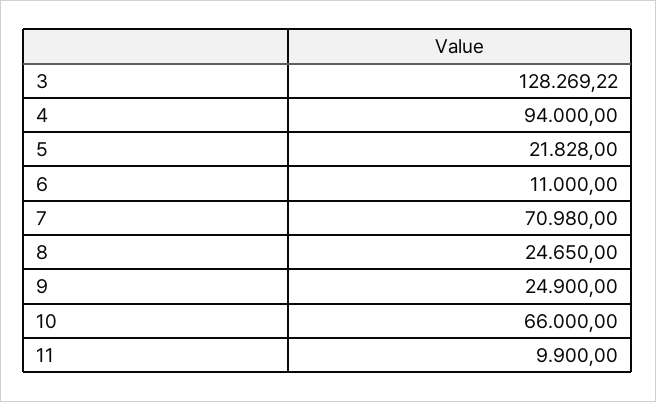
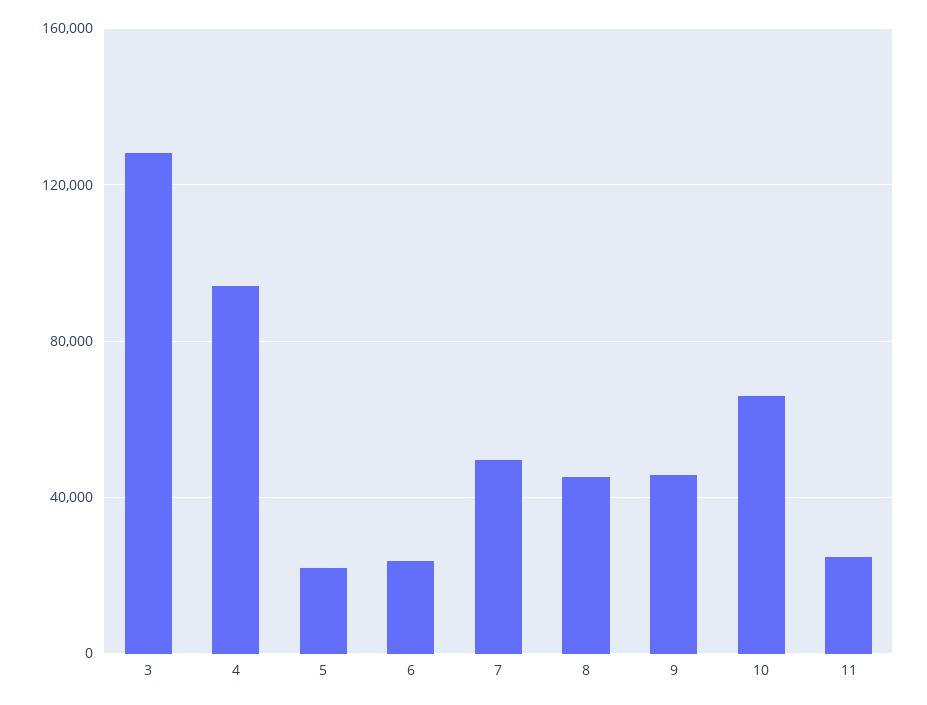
6: 11000 -> 25000
7: 70980 -> 50000
8: 24650 -> 45000
9: 24900 -> 45000
11: 9900 -> 25000

